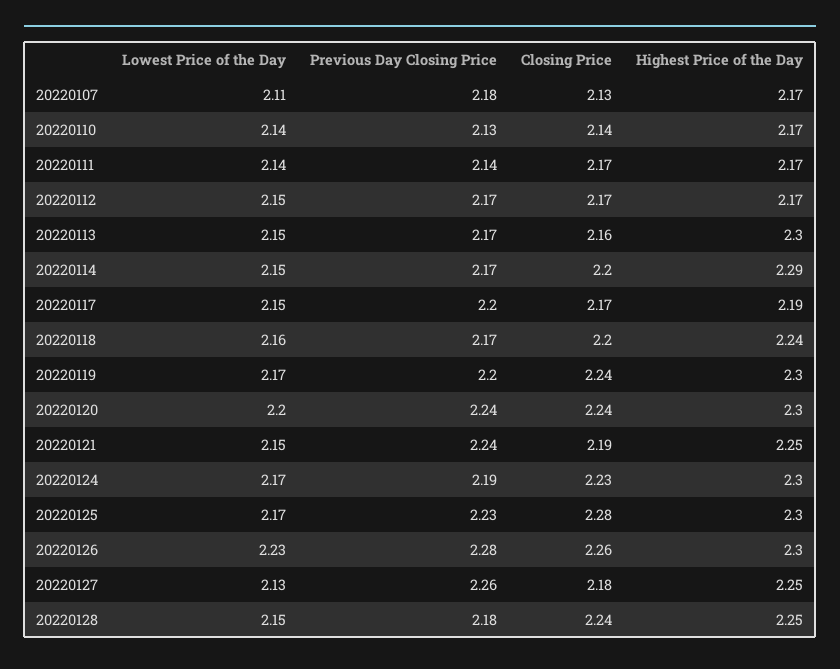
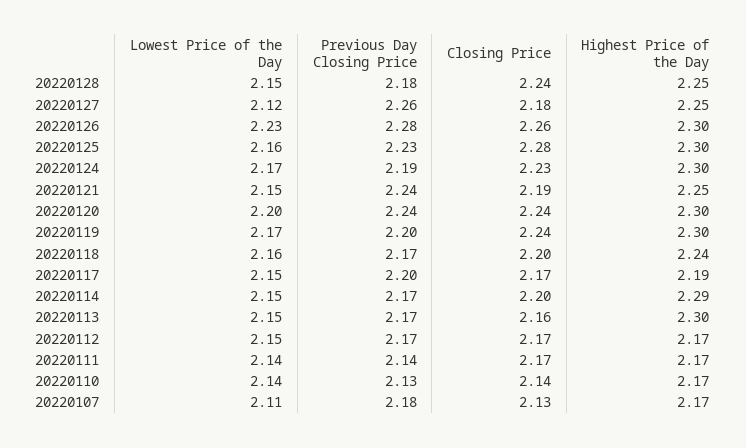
Lowest Price of the Day, 20220125: 2.17 -> 2.16
Lowest Price of the Day, 20220127: 2.13 -> 2.12

